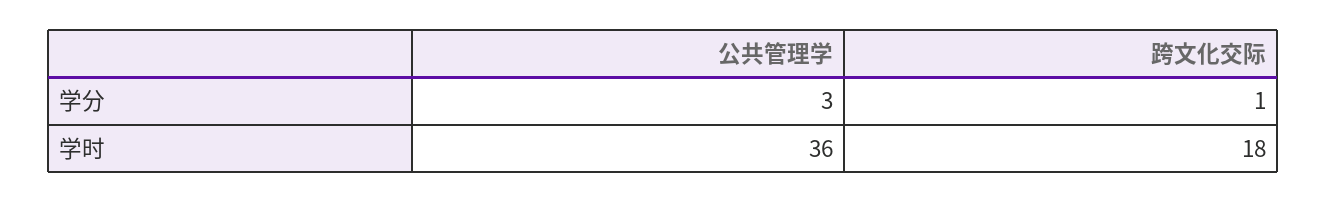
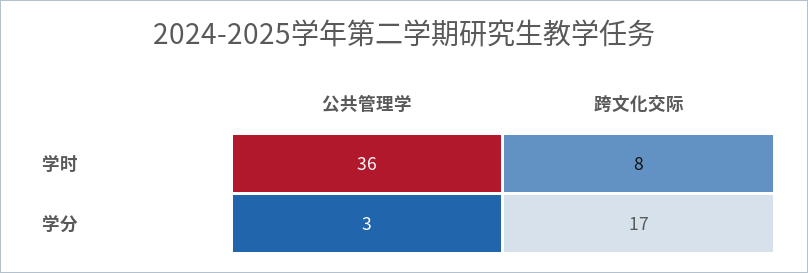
跨文化交际, 学分: 1 -> 17
跨文化交际, 学时: 18 -> 8

